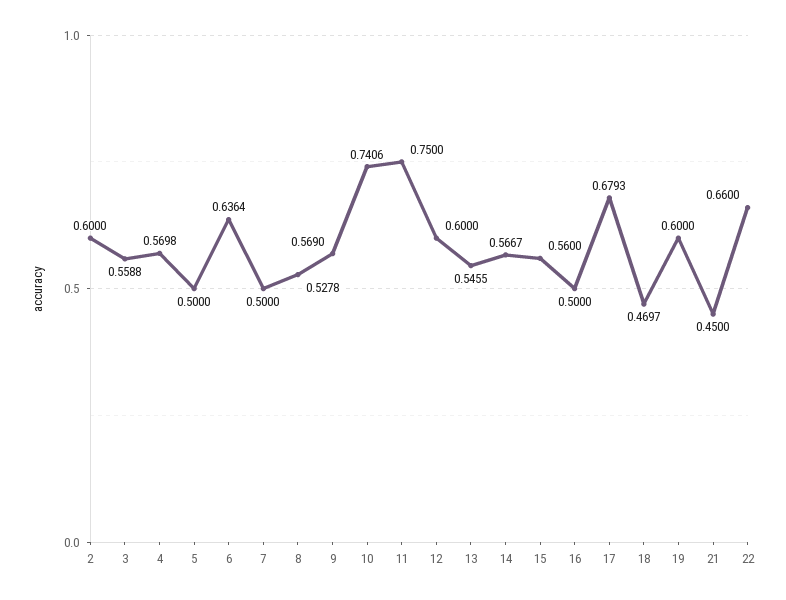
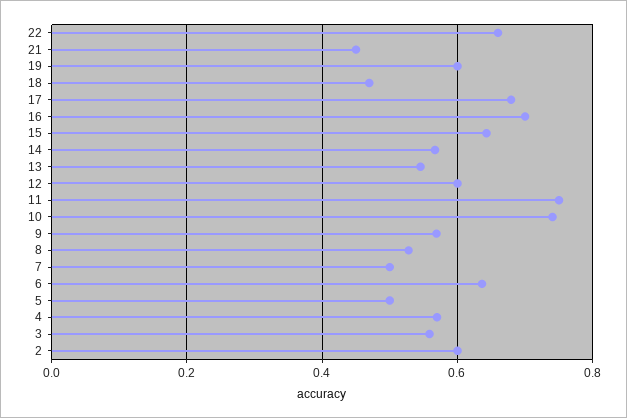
15: 0.56 -> 0.64
16: 0.5 -> 0.7

